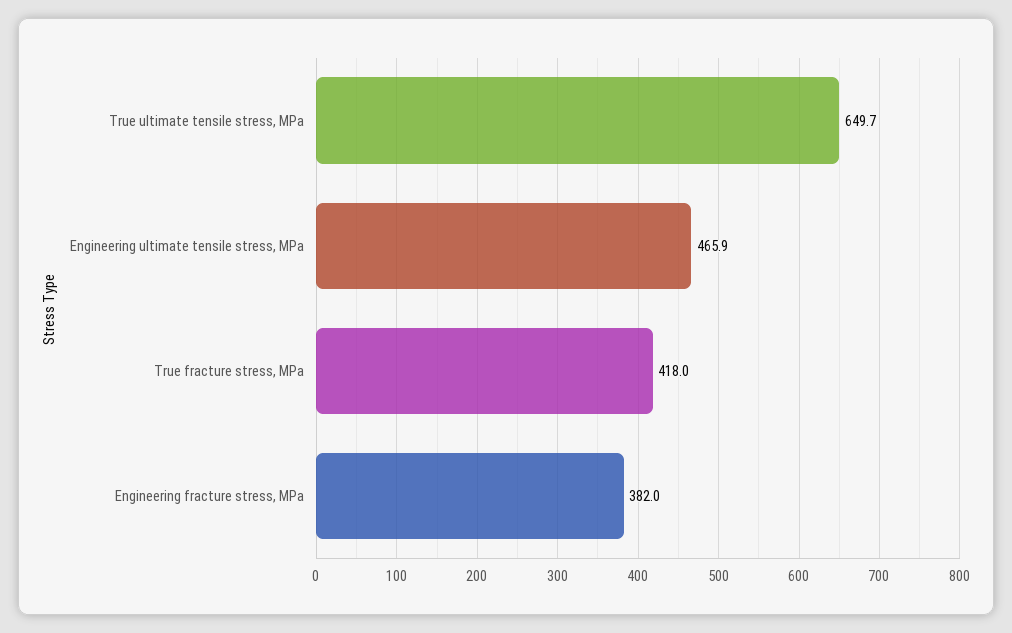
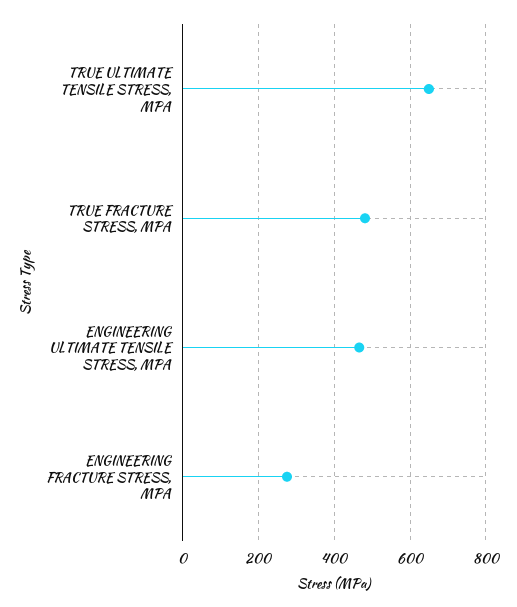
True fracture stress, MPa: 418 -> 480
Engineering fracture stress, MPa: 382 -> 280

